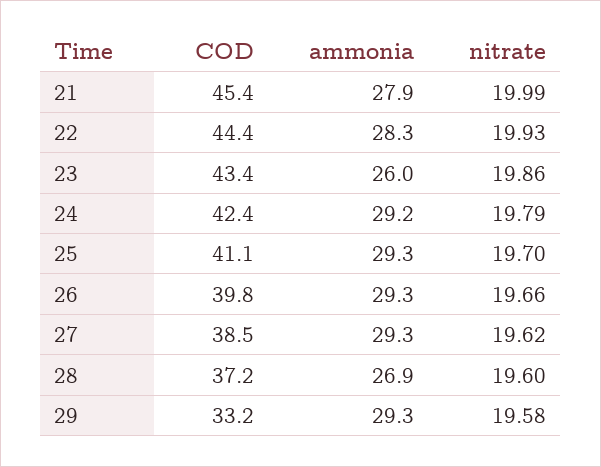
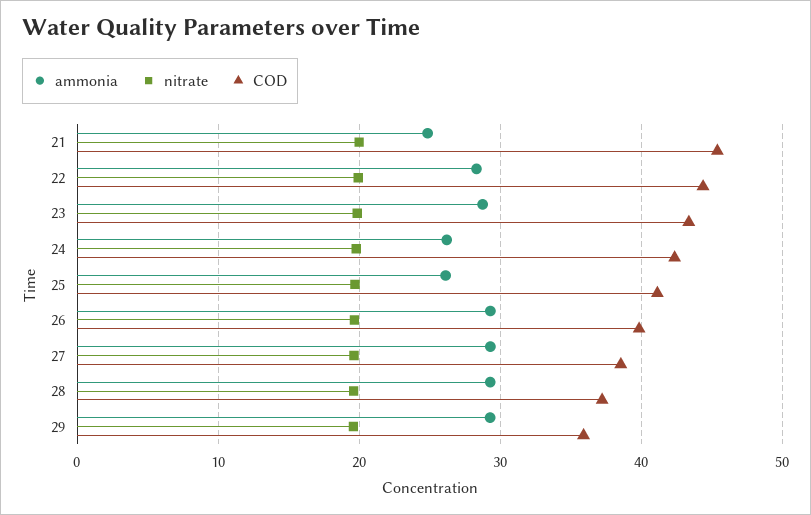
ammonia, 21: 27.9 -> 25
ammonia, 23: 26 -> 29
ammonia, 24: 29.2 -> 26
ammonia, 25: 29.3 -> 26
ammonia, 28: 26.9 -> 29
COD, 29: 33.2 -> 36

